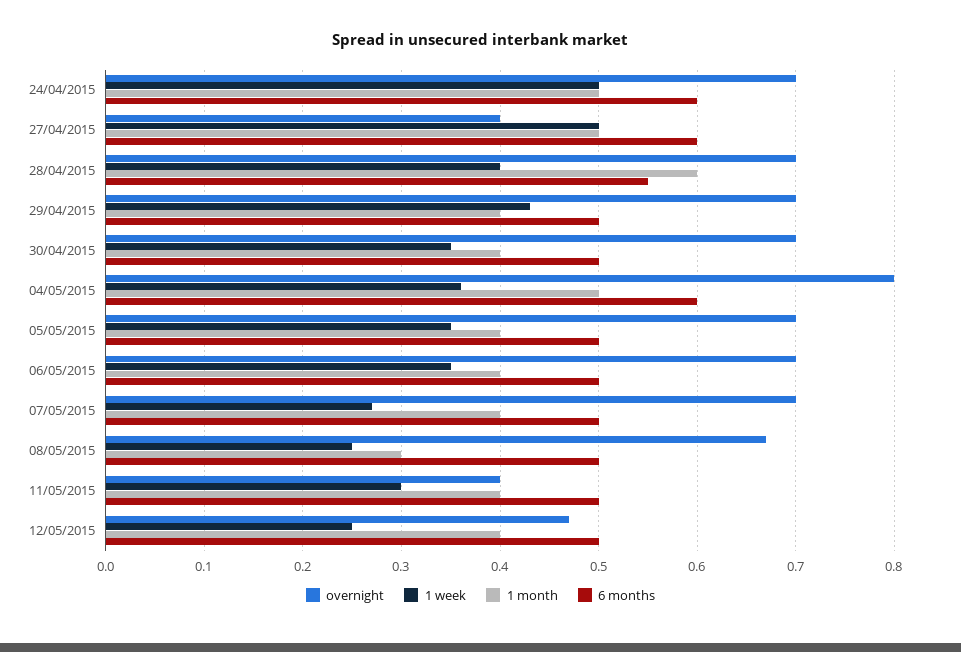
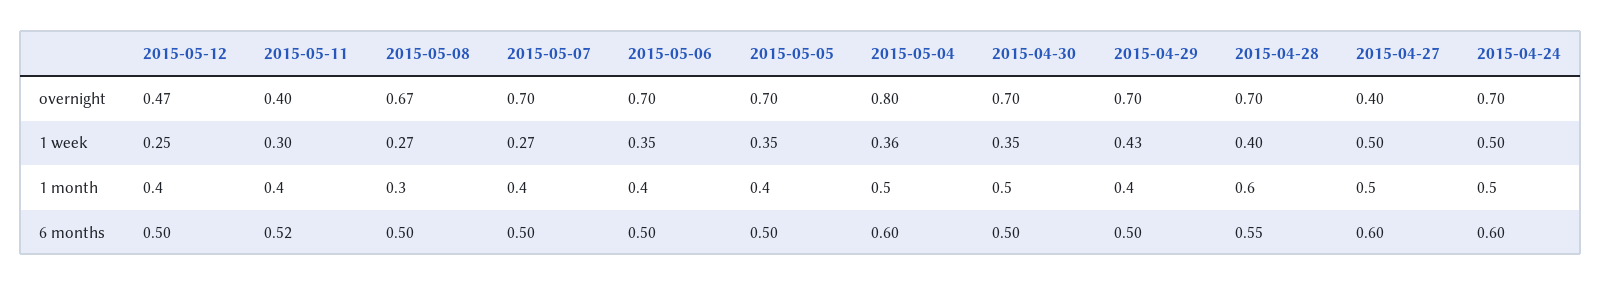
1 month, 30/04/2015: 0.4 -> 0.5
1 week, 08/05/2015: 0.25 -> 0.27
6 months, 11/05/2015: 0.5 -> 0.52

